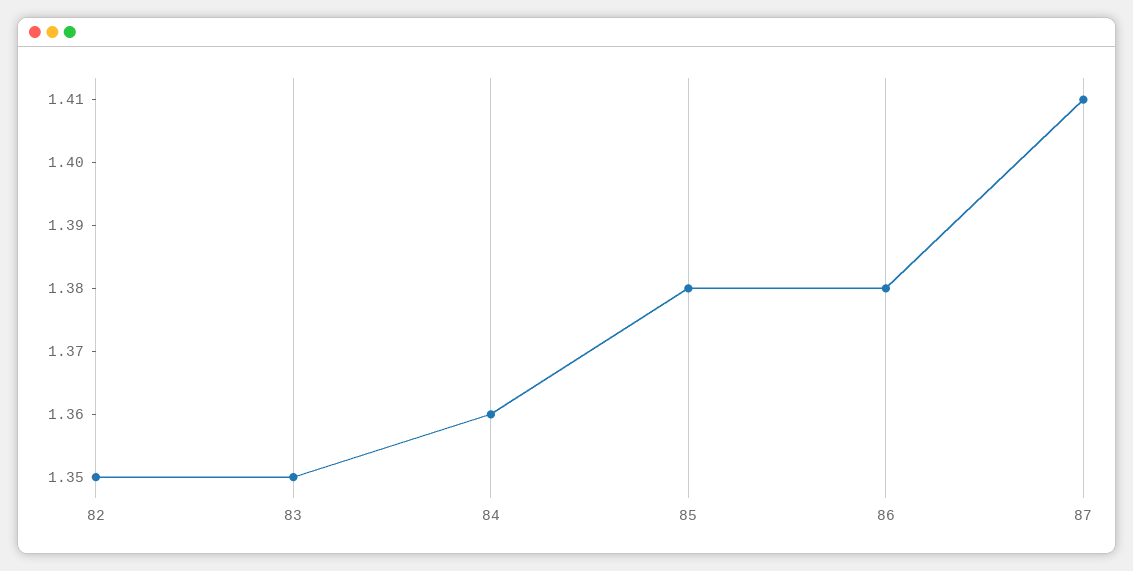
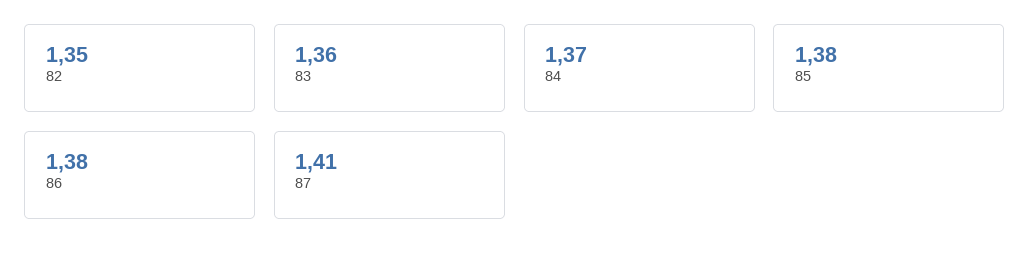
83: 1.35 -> 1.36
84: 1.36 -> 1.37

